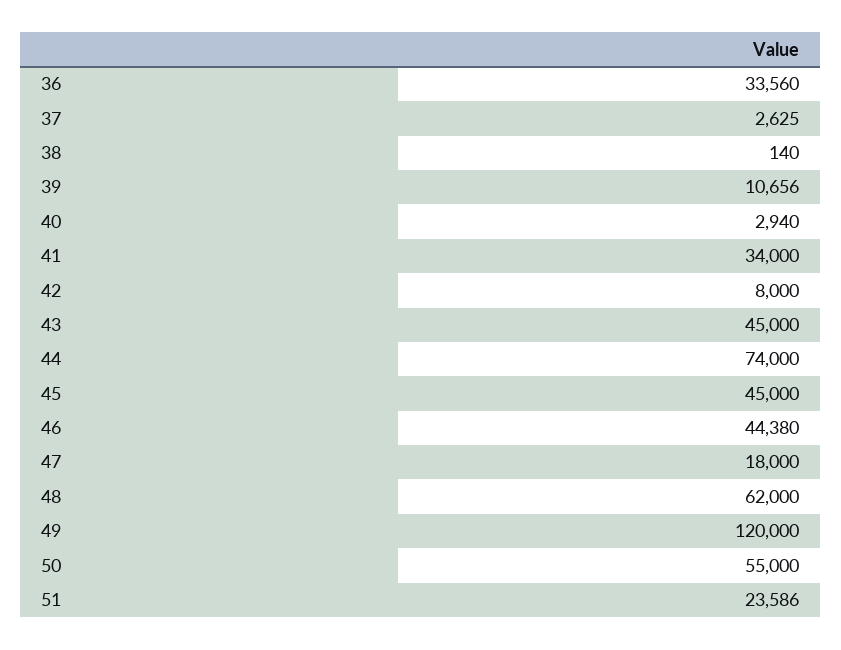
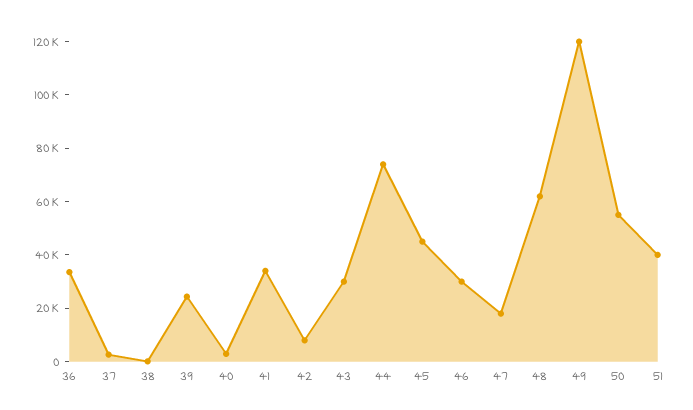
39: 10656 -> 25000
43: 45000 -> 30000
46: 44380 -> 30000
51: 23586 -> 40000

